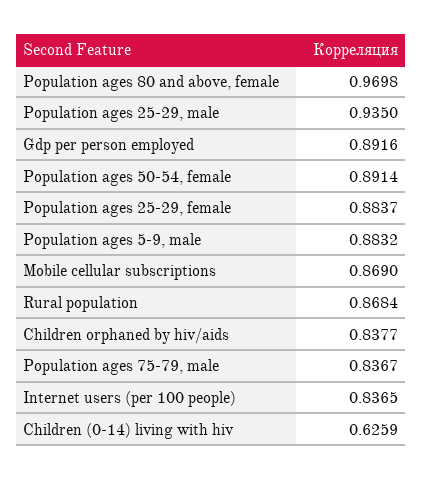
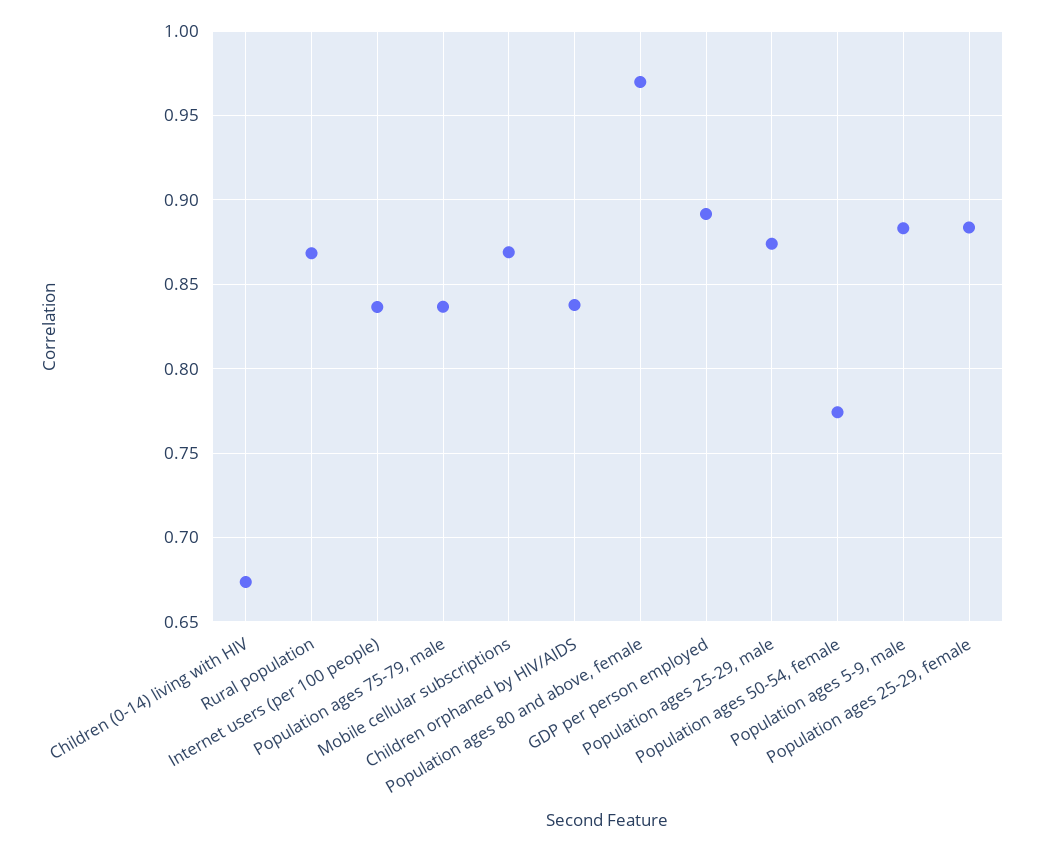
Population ages 25-29, male: 0.935 -> 0.875
Population ages 50-54, female: 0.8914 -> 0.775
Children (0-14) living with hiv: 0.6259 -> 0.675

